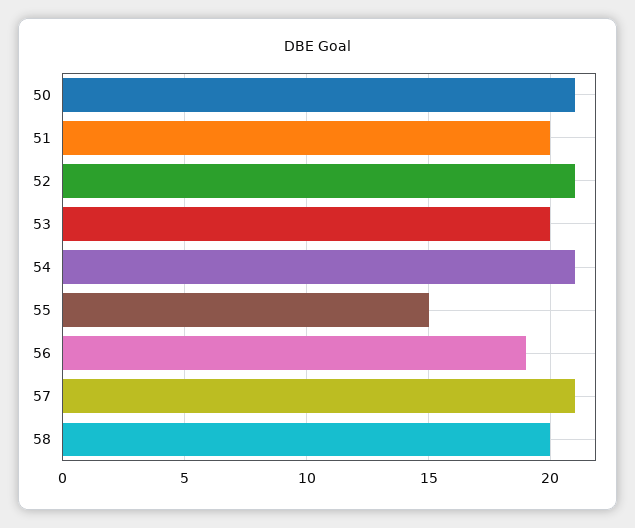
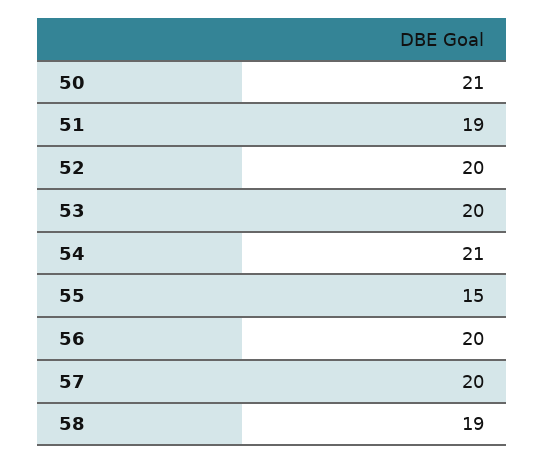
51: 20 -> 19
52: 21 -> 20
56: 19 -> 20
57: 21 -> 20
58: 20 -> 19

